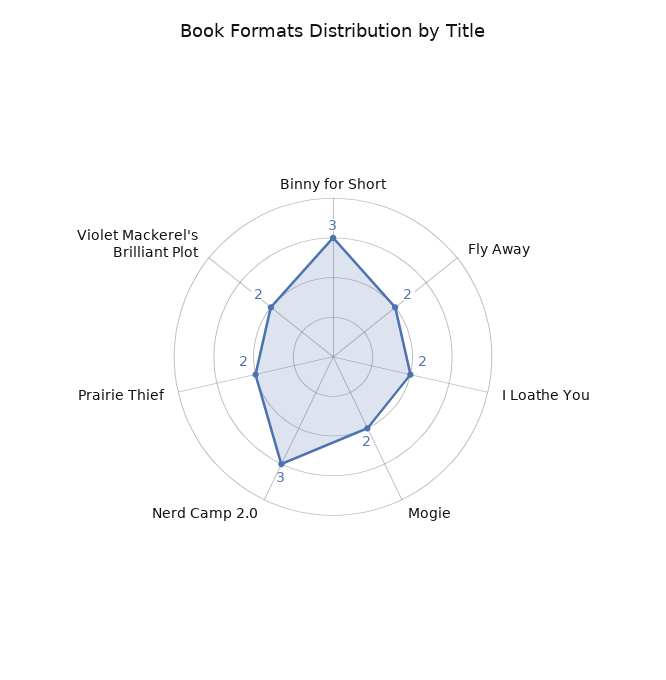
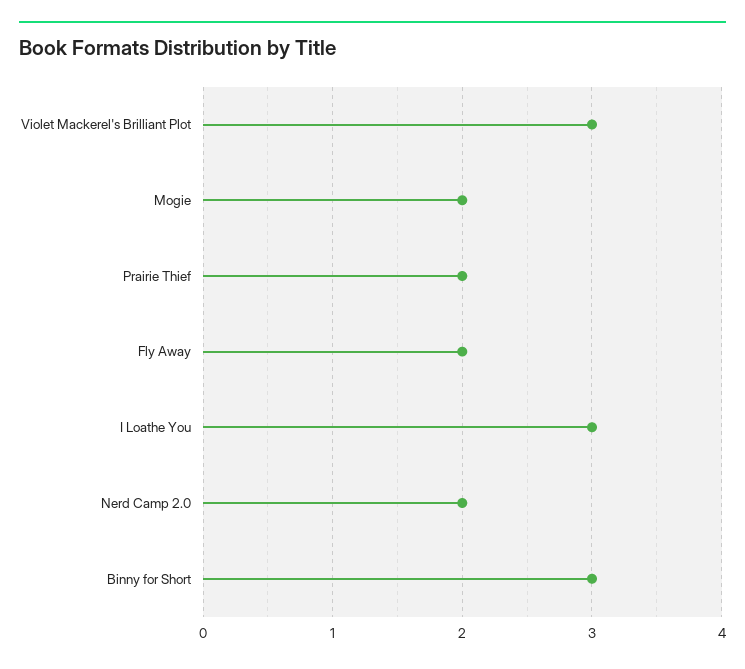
I Loathe You: 2 -> 3
Nerd Camp 2.0: 3 -> 2
Violet Mackerel's Brilliant Plot: 2 -> 3

